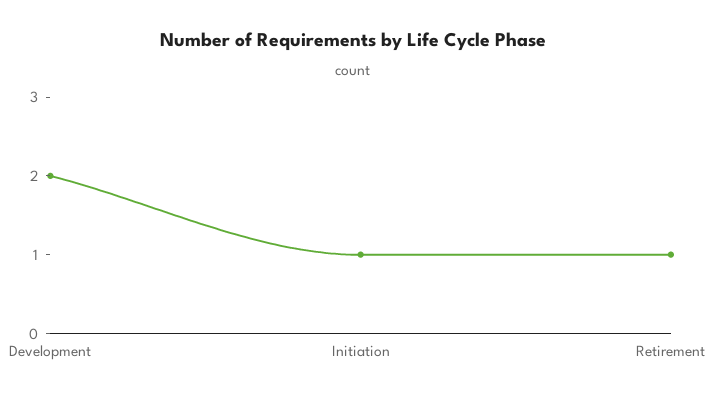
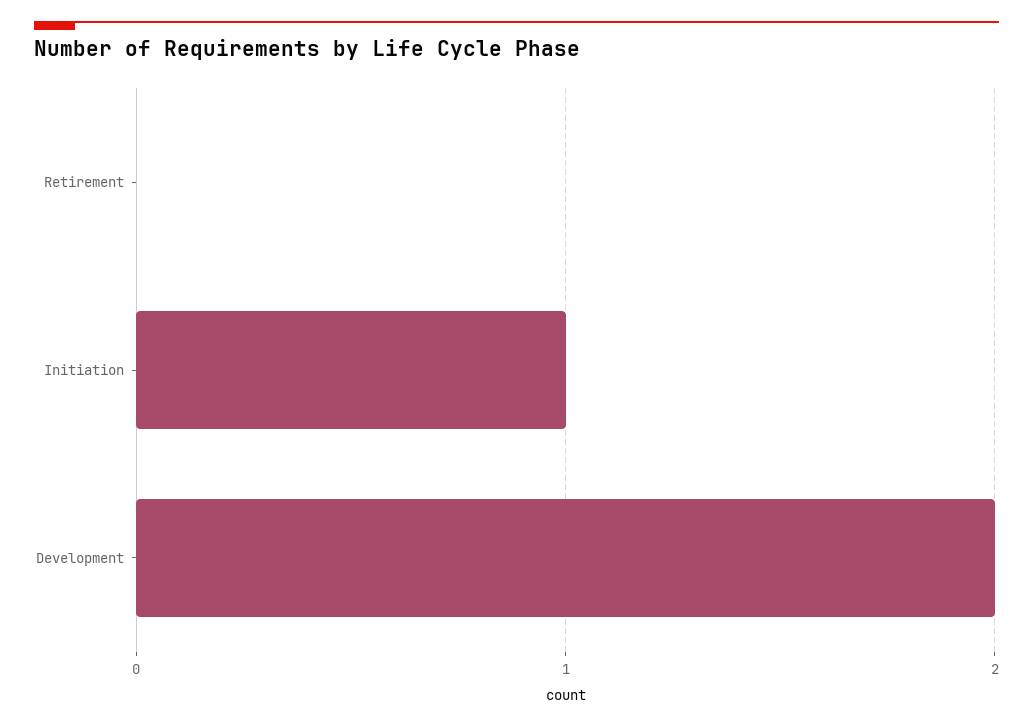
Retirement: 1 -> 0

